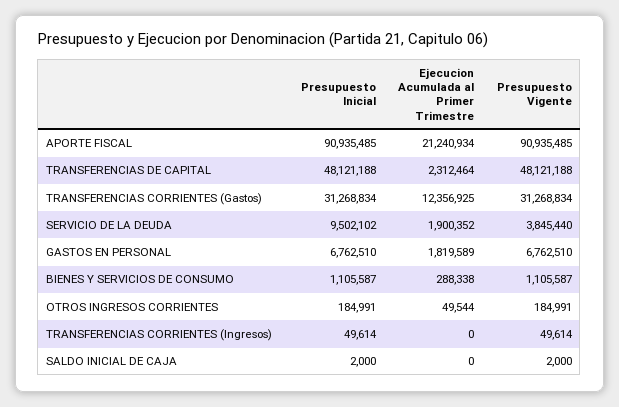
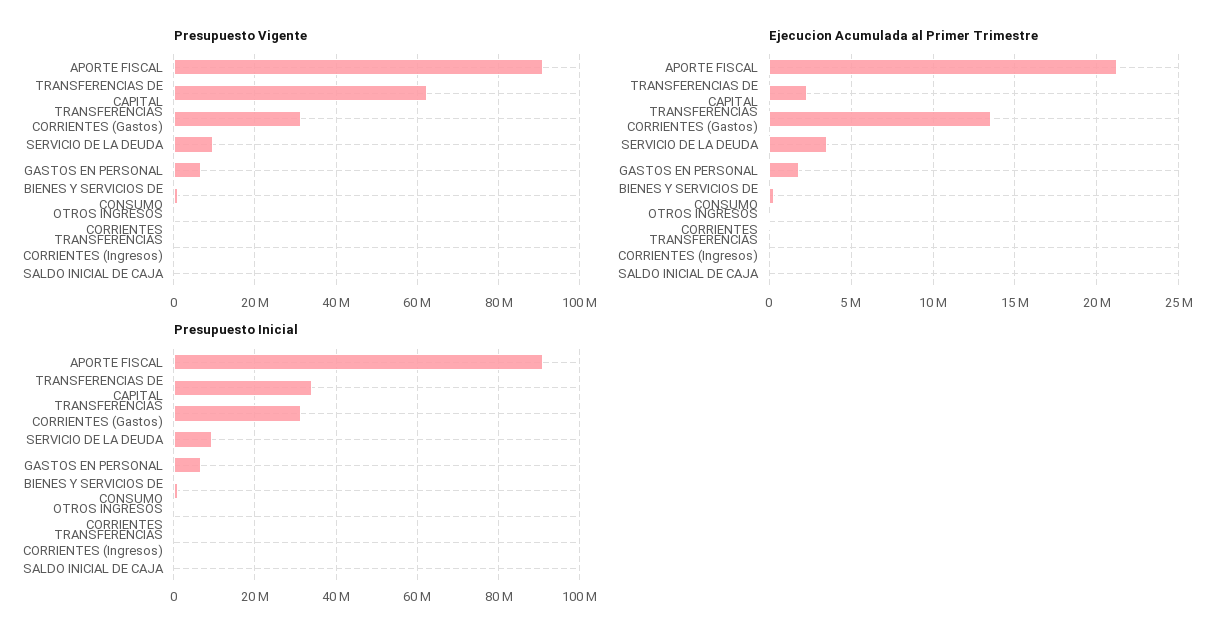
Presupuesto Inicial, TRANSFERENCIAS DE CAPITAL: 48121188 -> 34000000
Presupuesto Vigente, TRANSFERENCIAS DE CAPITAL: 48121188 -> 62000000
Ejecucion Acumulada al Primer Trimestre, TRANSFERENCIAS CORRIENTES (Gastos): 12356925 -> 13500000
Ejecucion Acumulada al Primer Trimestre, SERVICIO DE LA DEUDA: 1900352 -> 3500000
Presupuesto Vigente, SERVICIO DE LA DEUDA: 3845440 -> 10000000

